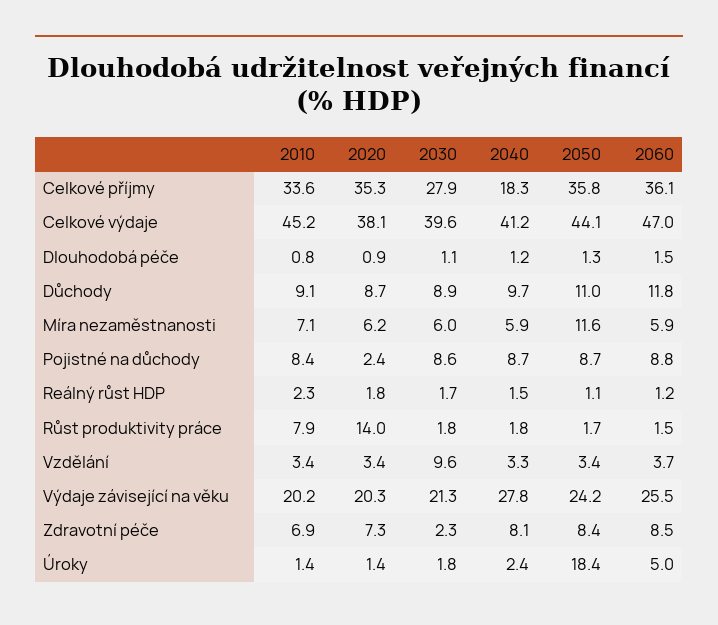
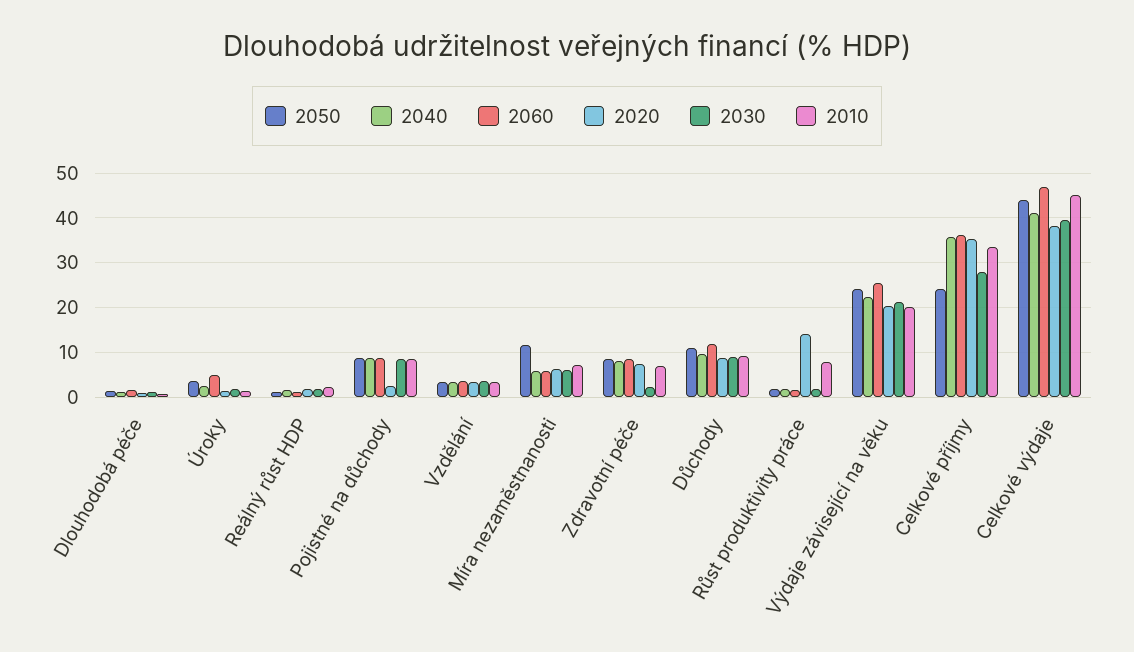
2040, Celkové příjmy: 18.3 -> 36
2050, Celkové příjmy: 35.8 -> 24
2030, Vzdělání: 9.6 -> 4
2040, Výdaje závisející na věku: 27.8 -> 22
2050, Úroky: 18.4 -> 4

